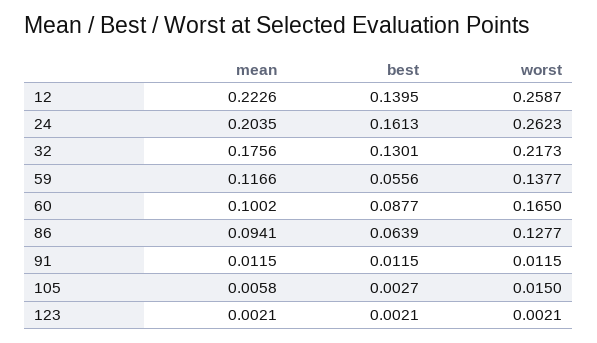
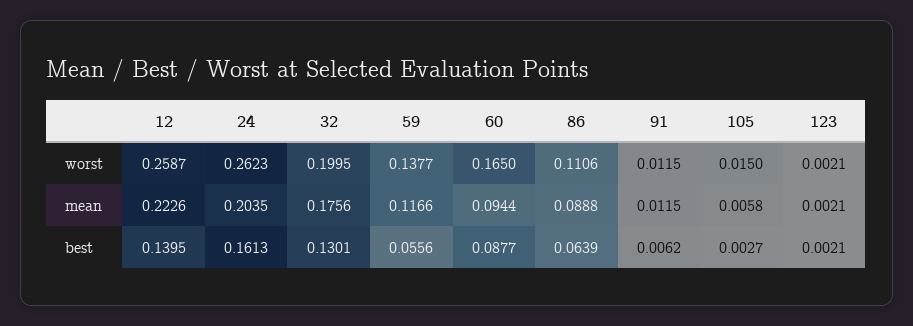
worst, 32: 0.2173 -> 0.1995
mean, 60: 0.1002 -> 0.0944
mean, 86: 0.0941 -> 0.0888
worst, 86: 0.1277 -> 0.1106
best, 91: 0.0115 -> 0.0062

